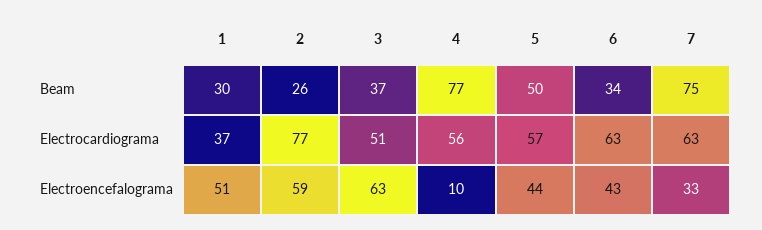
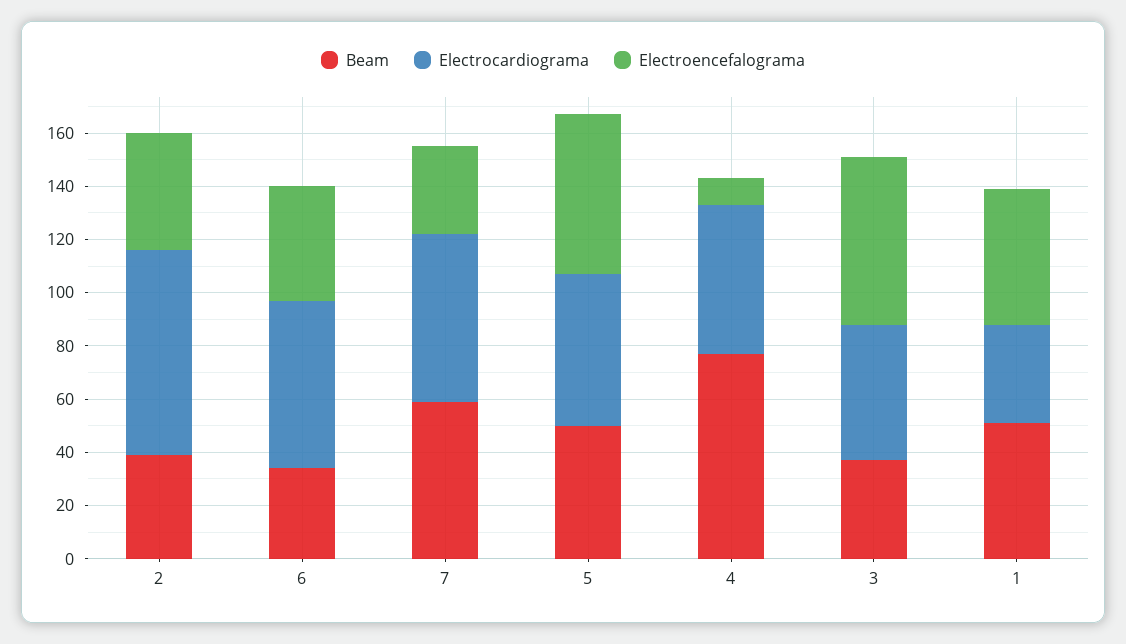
Beam, 1: 30 -> 50
Beam, 2: 26 -> 40
Beam, 7: 75 -> 60
Electroencefalograma, 2: 59 -> 45
Electroencefalograma, 5: 44 -> 60

